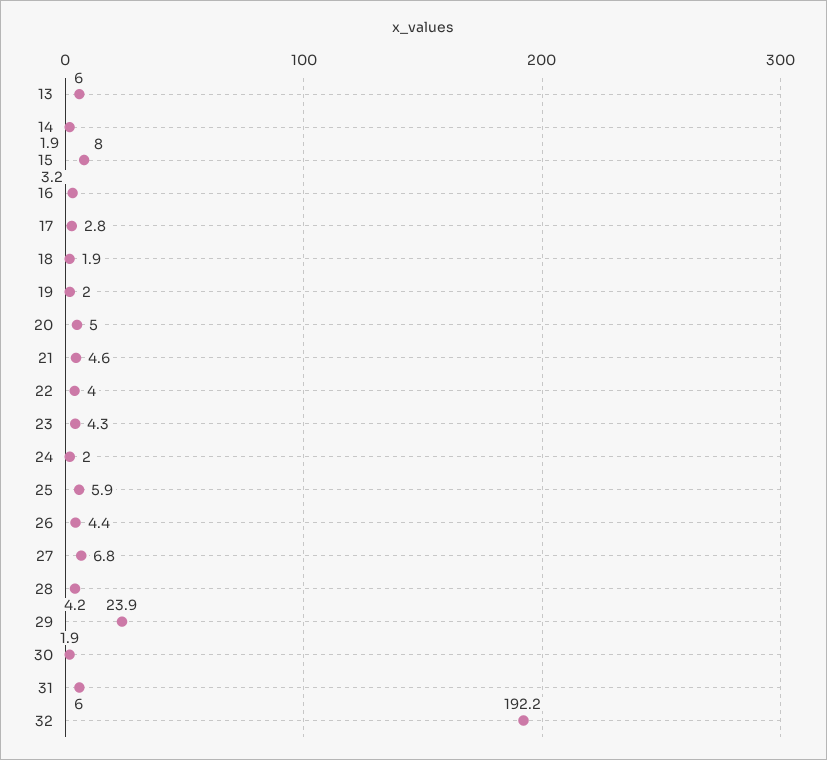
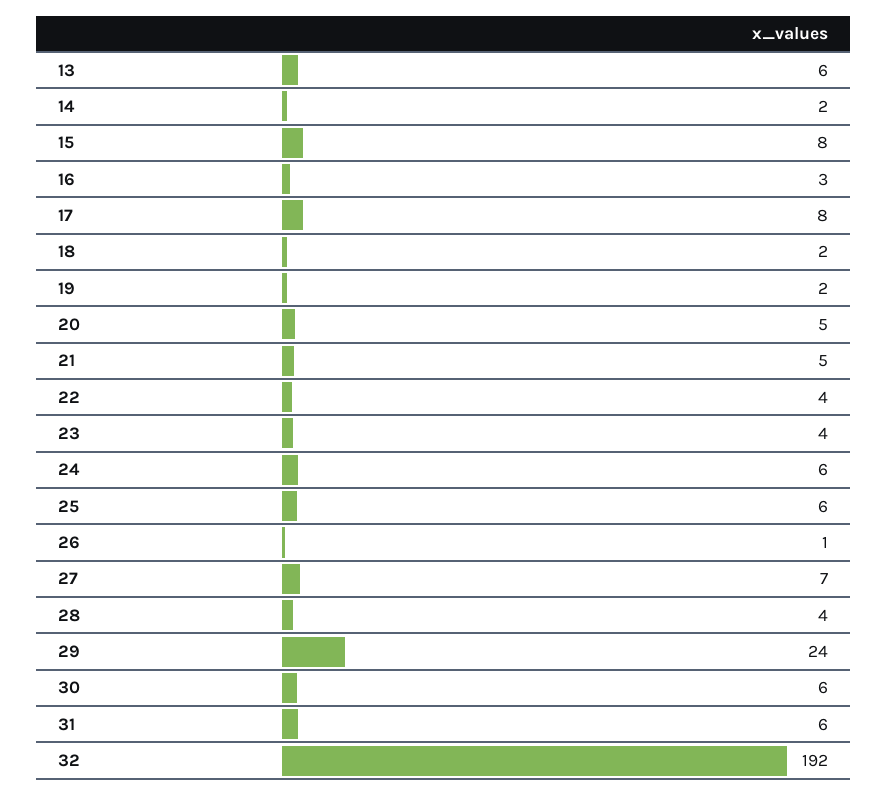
17: 2.8 -> 8
24: 2 -> 6
26: 4.4 -> 1
30: 1.9 -> 6

